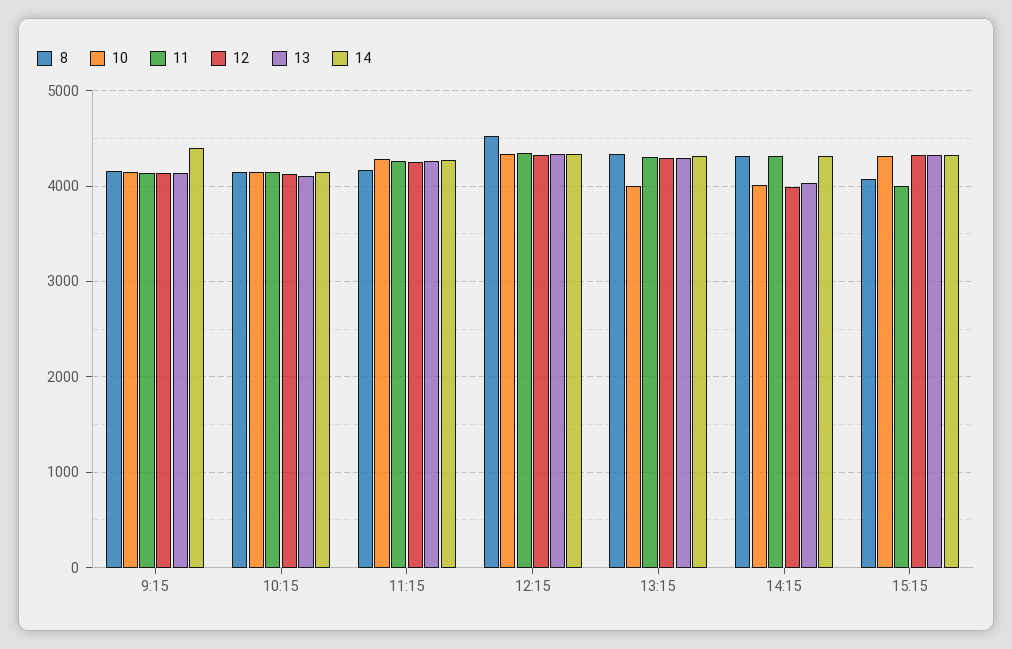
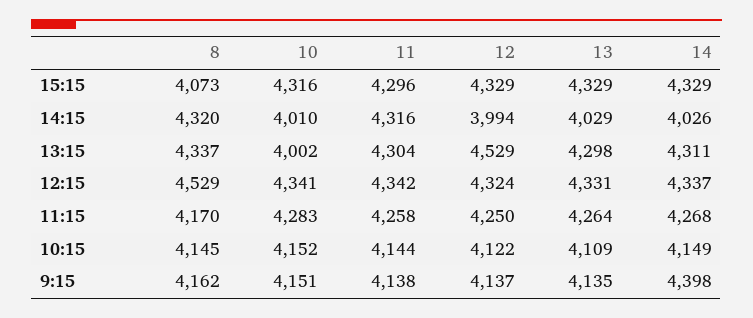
12, 13:15: 4300 -> 4529
14, 14:15: 4300 -> 4026
11, 15:15: 4000 -> 4296

